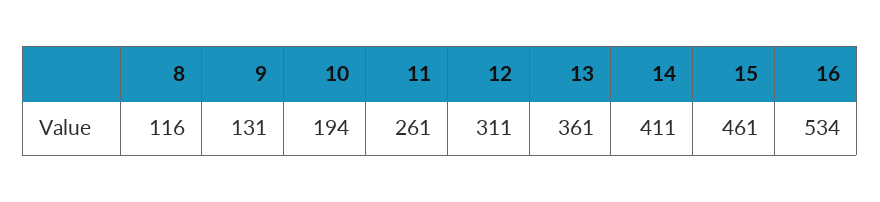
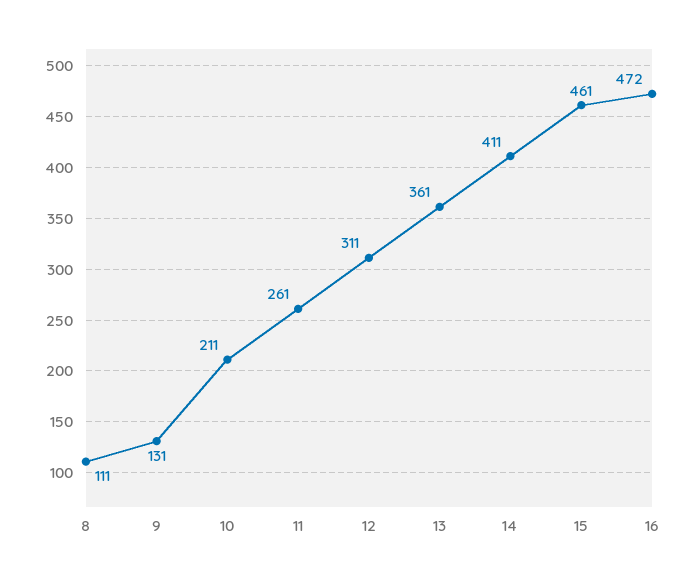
8: 116 -> 111
10: 194 -> 211
16: 534 -> 472

